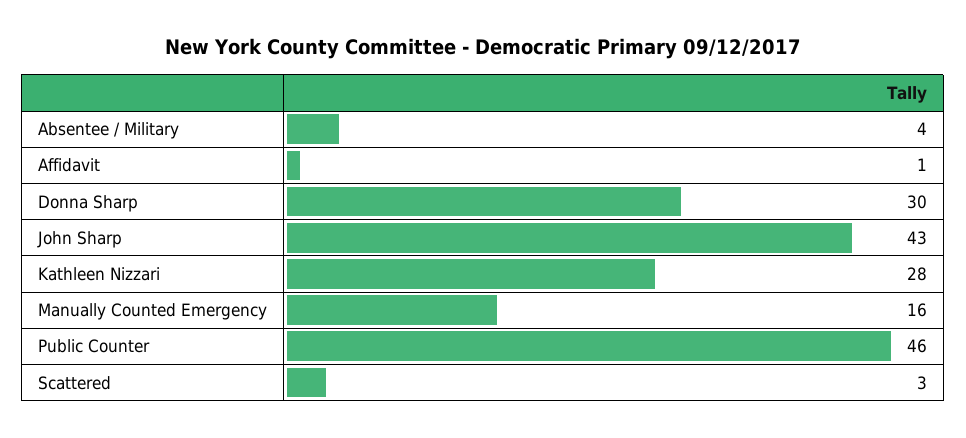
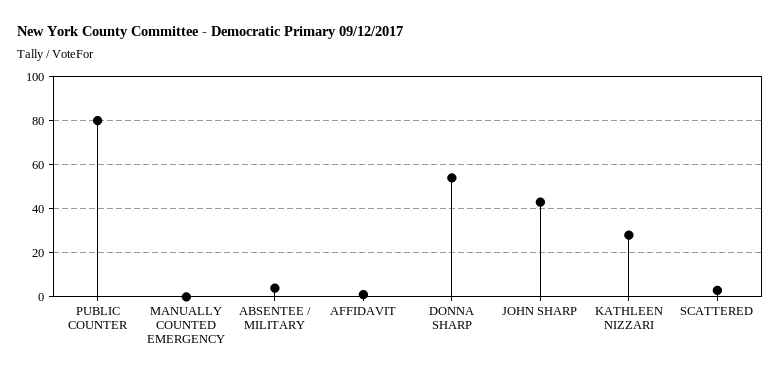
Donna Sharp: 30 -> 55
Manually Counted Emergency: 16 -> 0
Public Counter: 46 -> 80

